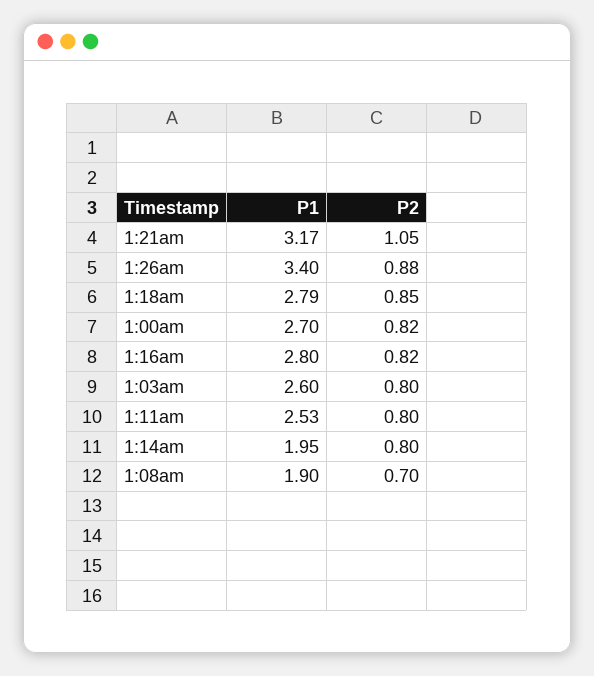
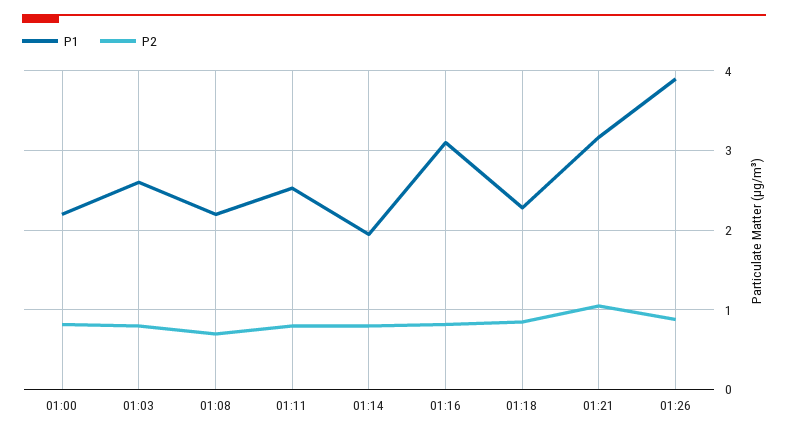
P1, 1:26am: 3.4 -> 3.9
P1, 1:18am: 2.79 -> 2.3
P1, 1:00am: 2.7 -> 2.2
P1, 1:16am: 2.8 -> 3.1
P1, 1:08am: 1.9 -> 2.2

